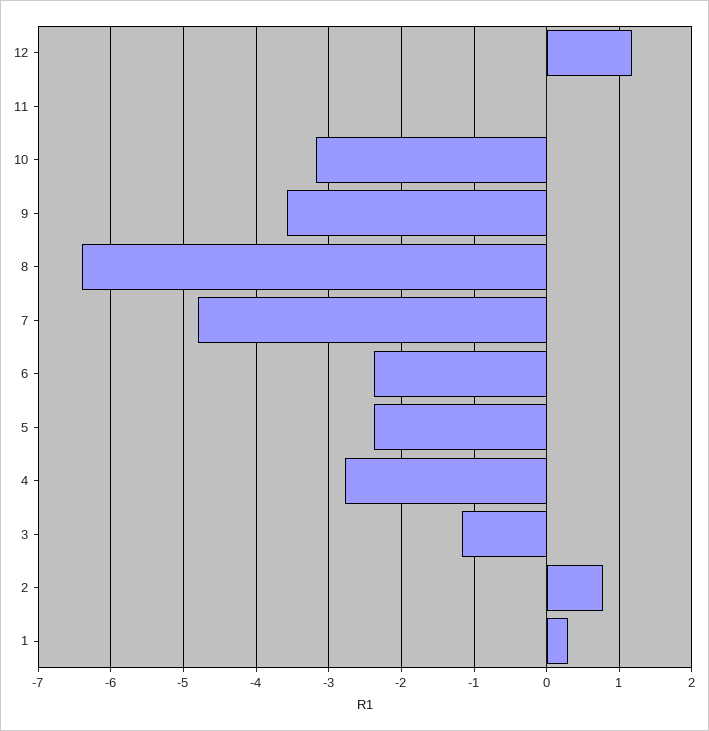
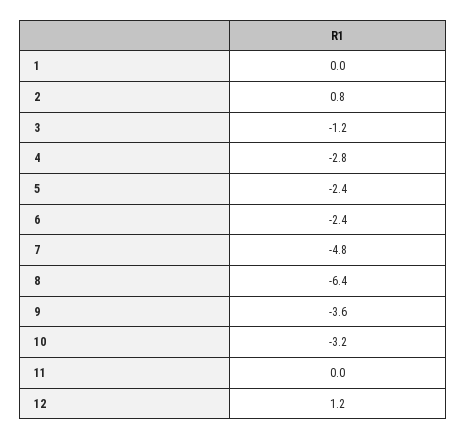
1: 0.3 -> 0

